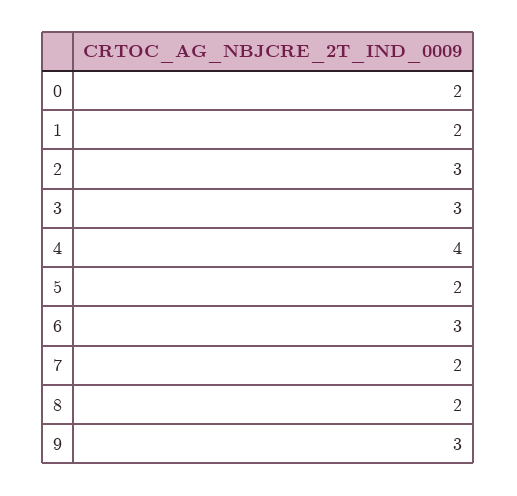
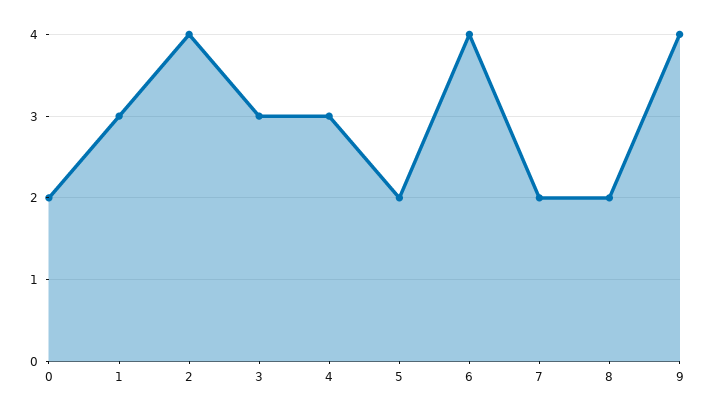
1: 2 -> 3
2: 3 -> 4
4: 4 -> 3
6: 3 -> 4
9: 3 -> 4

